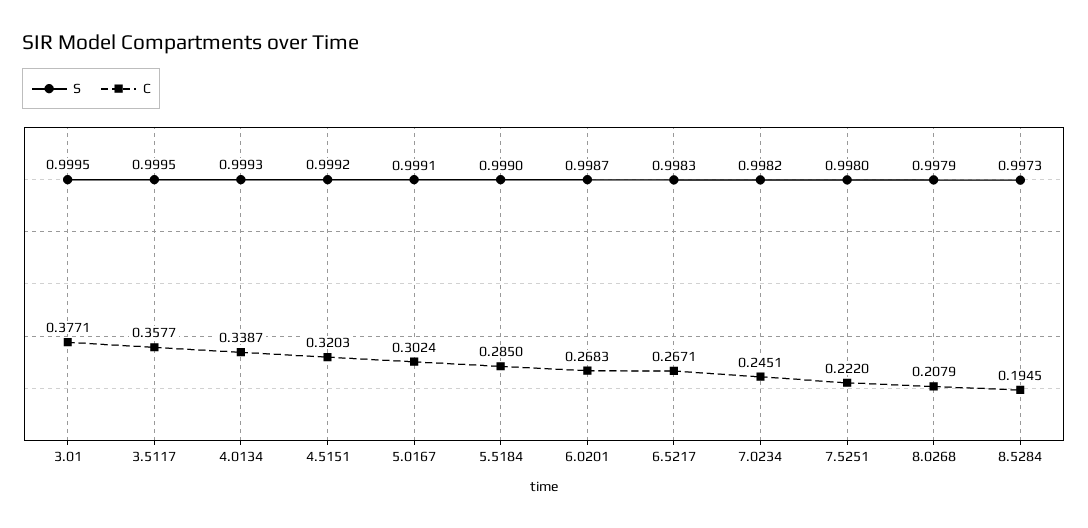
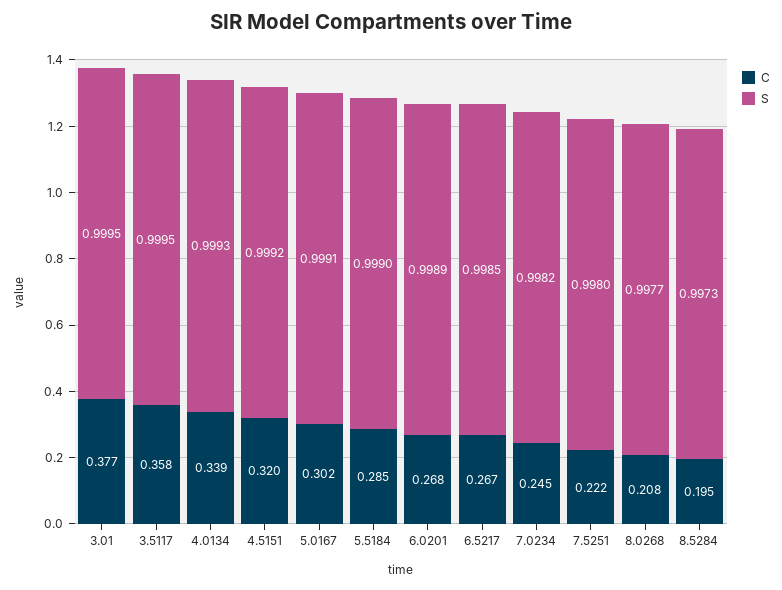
S, 6.0201: 0.9987 -> 0.9989
S, 6.5217: 0.9983 -> 0.9985
S, 8.0268: 0.9979 -> 0.9977

